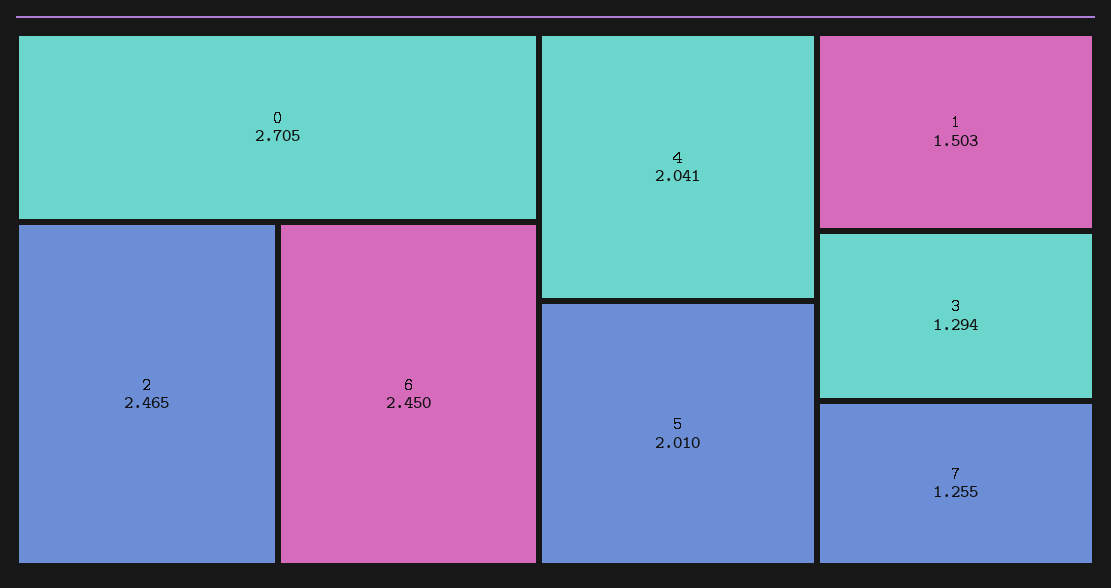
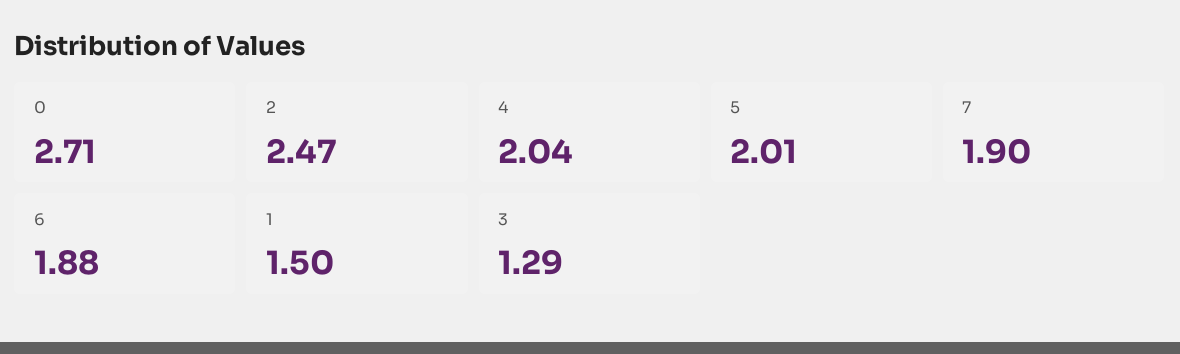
6: 2.45 -> 1.88
7: 1.255 -> 1.9

